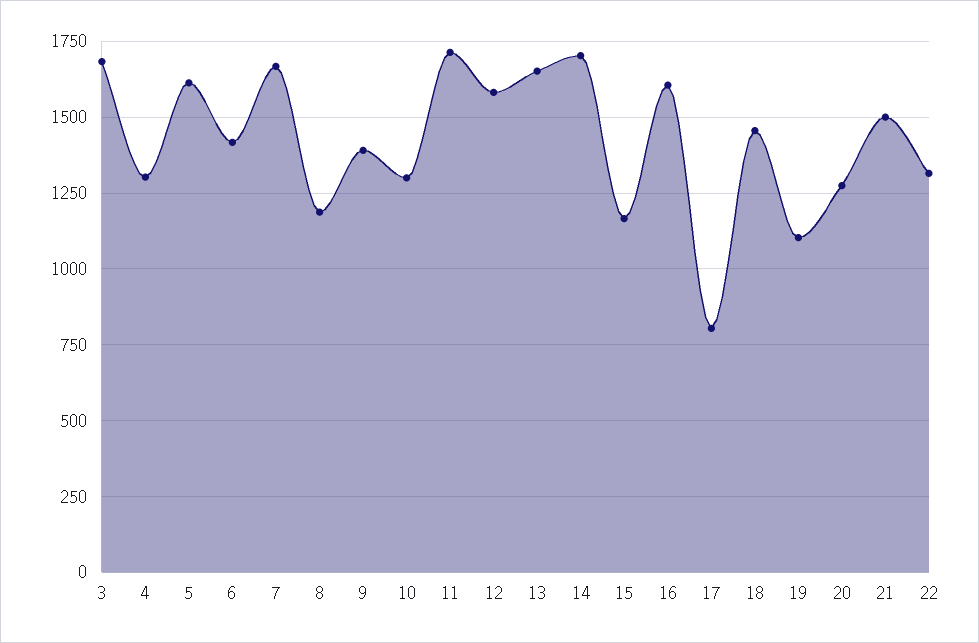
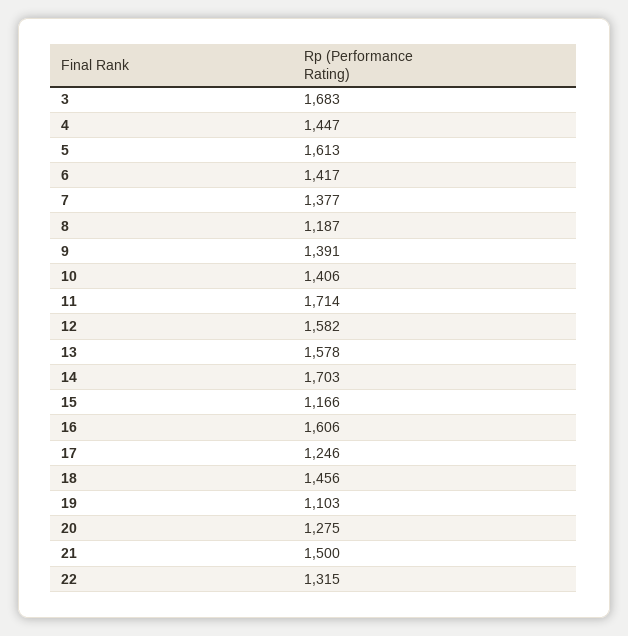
4: 1300 -> 1447
7: 1675 -> 1377
10: 1300 -> 1406
13: 1650 -> 1578
17: 800 -> 1246

